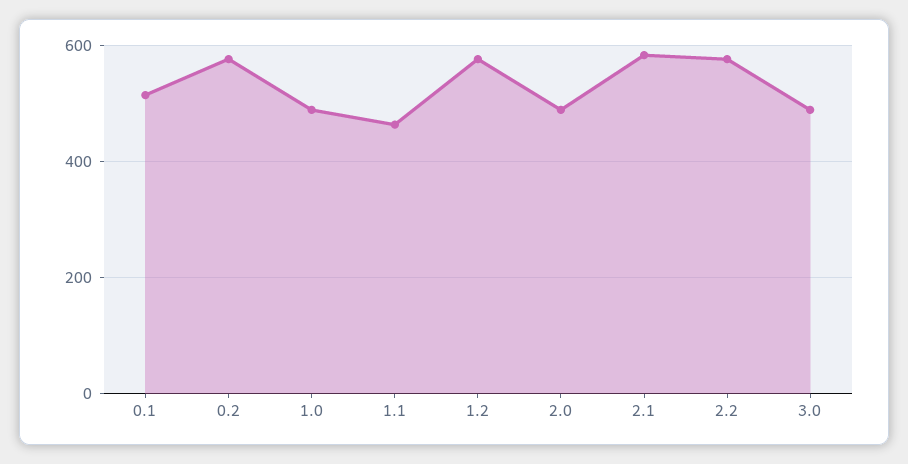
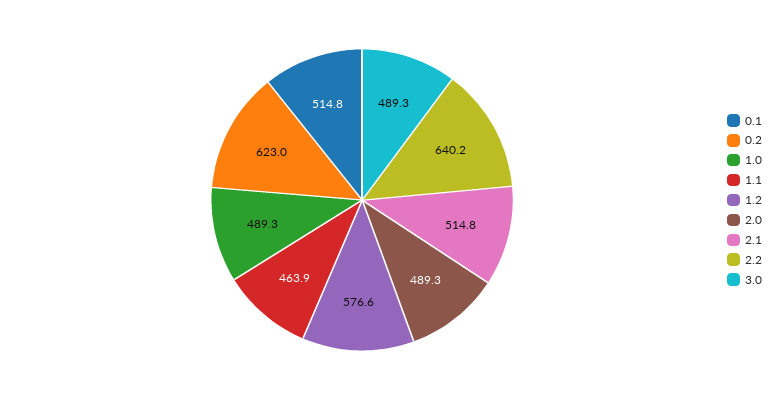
0.2: 580 -> 623
2.1: 580 -> 514.8
2.2: 580 -> 640.2

